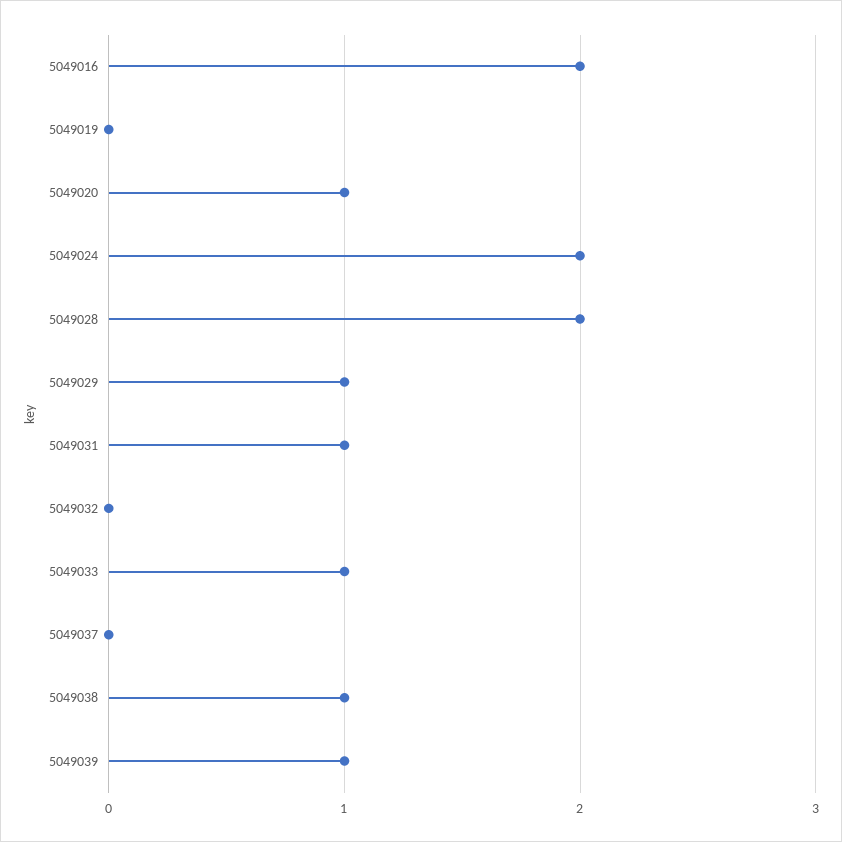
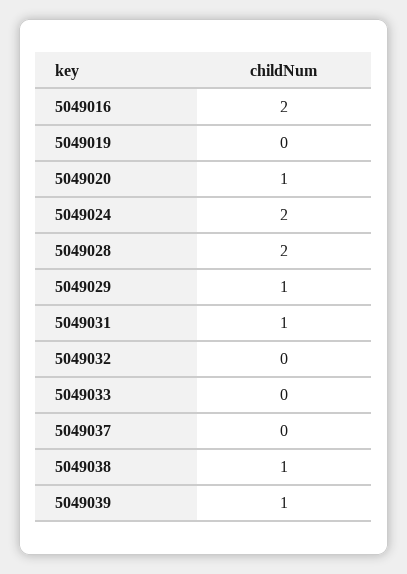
5049033: 1 -> 0

